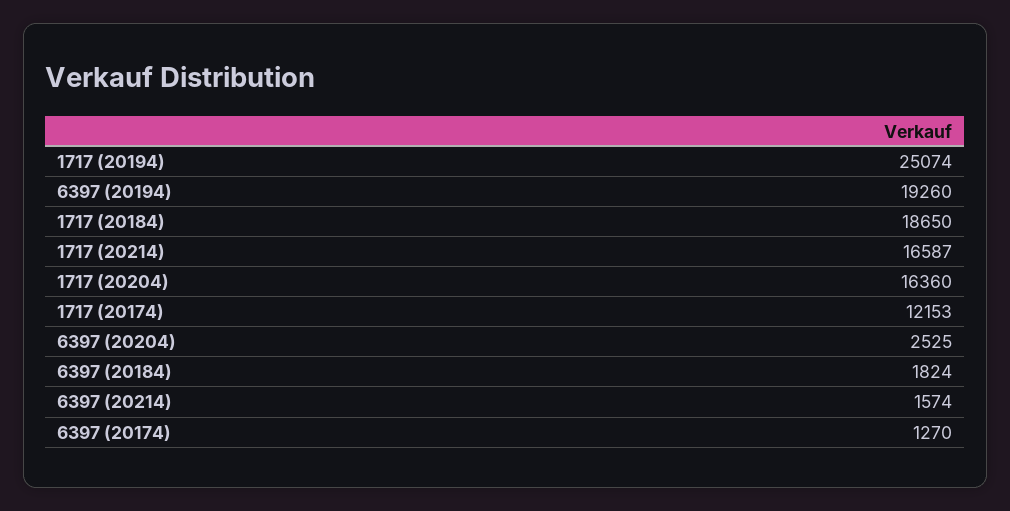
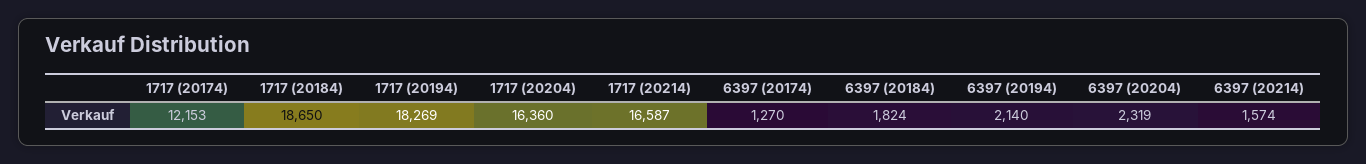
1717 (20194): 25074 -> 18269
6397 (20194): 19260 -> 2140
6397 (20204): 2525 -> 2319

